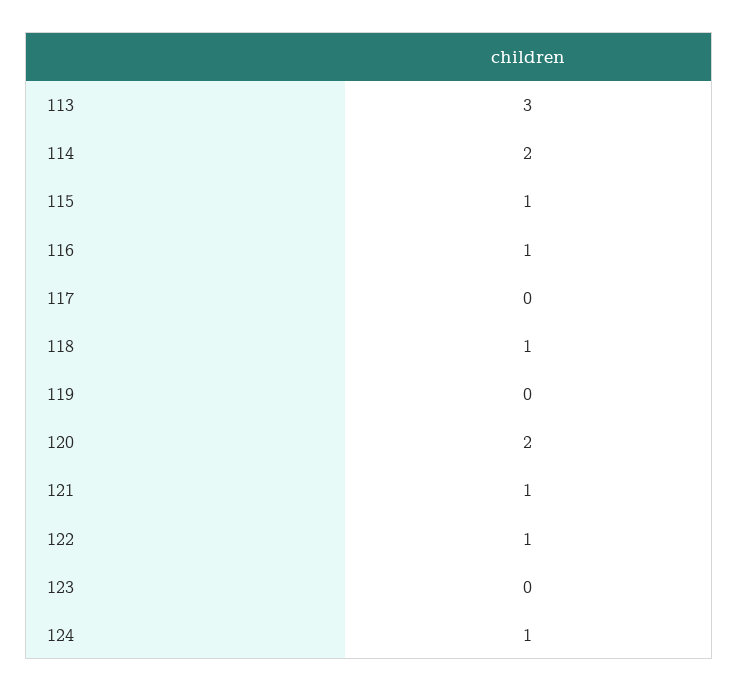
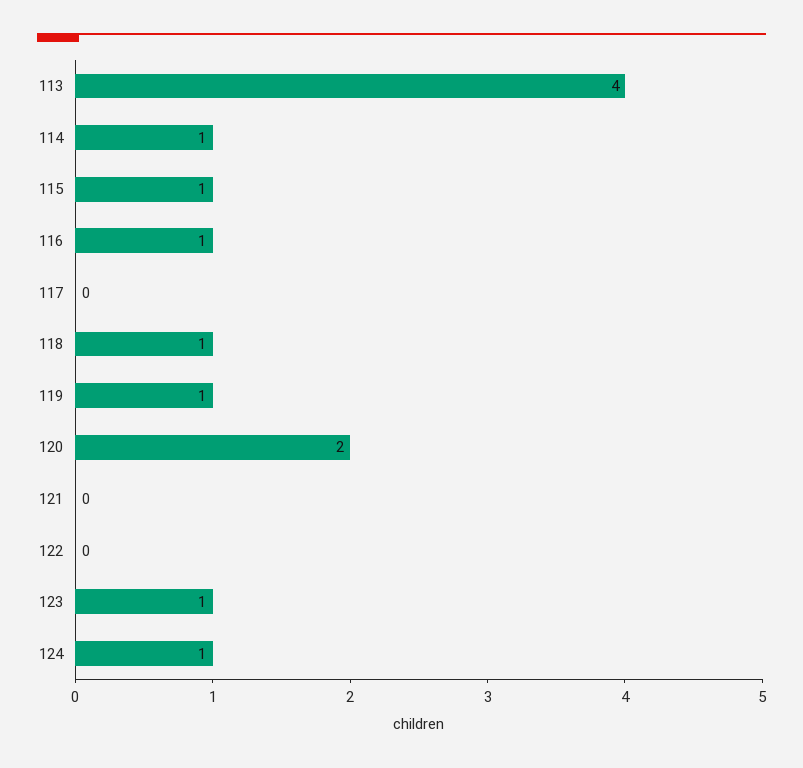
113: 3 -> 4
114: 2 -> 1
119: 0 -> 1
121: 1 -> 0
122: 1 -> 0
123: 0 -> 1

